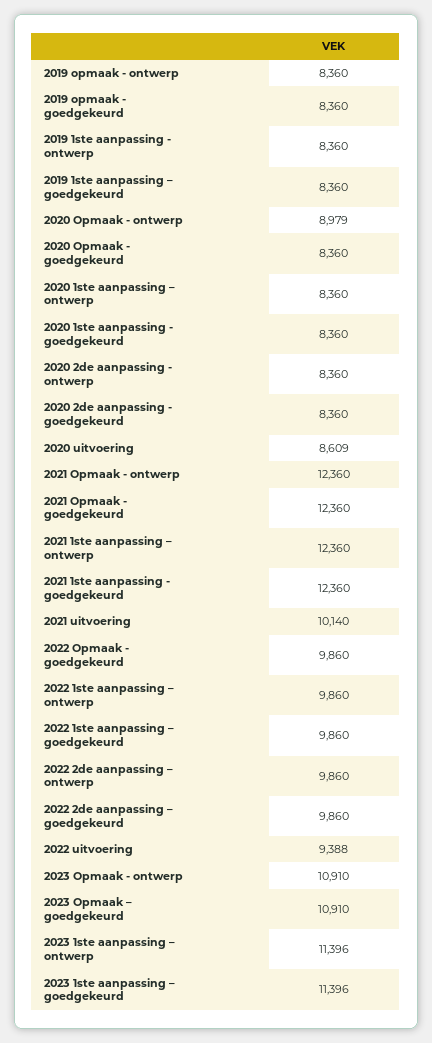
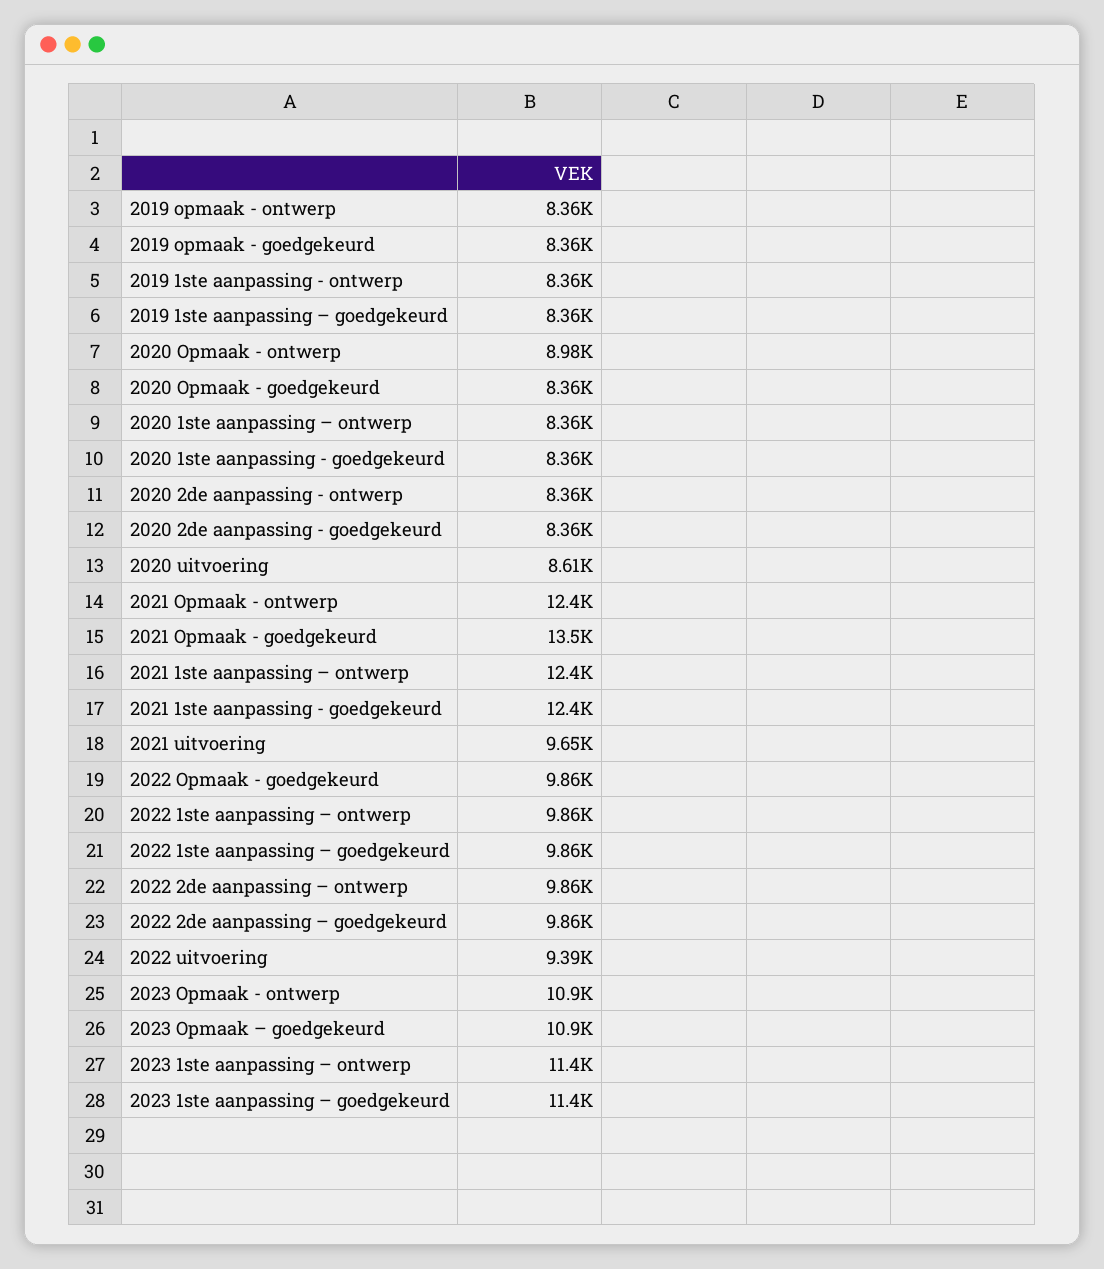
2021 Opmaak - goedgekeurd: 12360 -> 13500
2021 uitvoering: 10140 -> 9650

